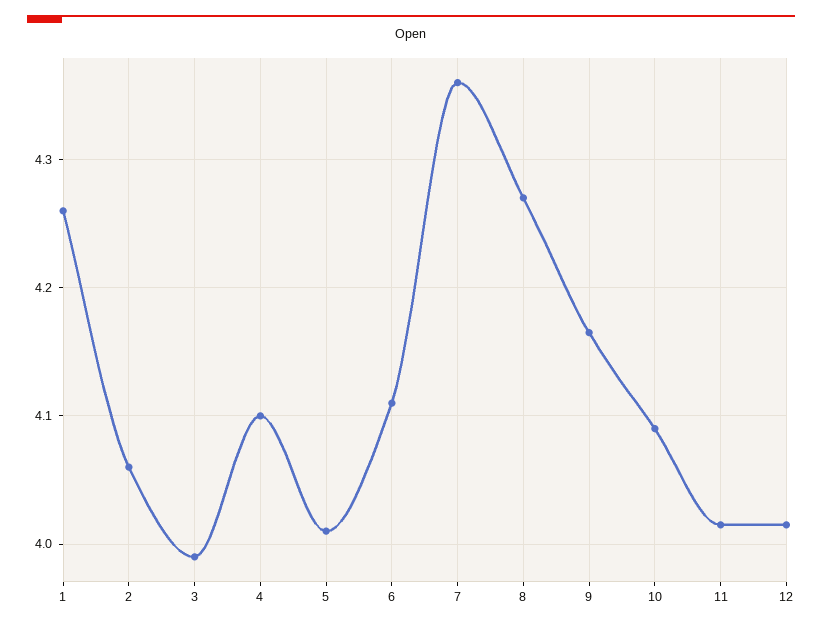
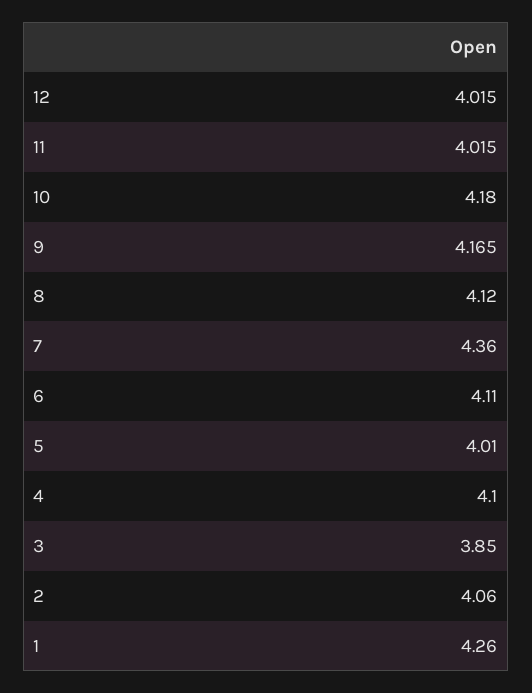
3: 3.99 -> 3.85
8: 4.27 -> 4.12
10: 4.09 -> 4.18

